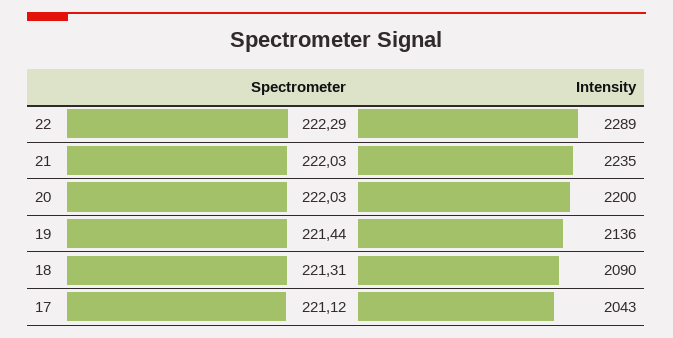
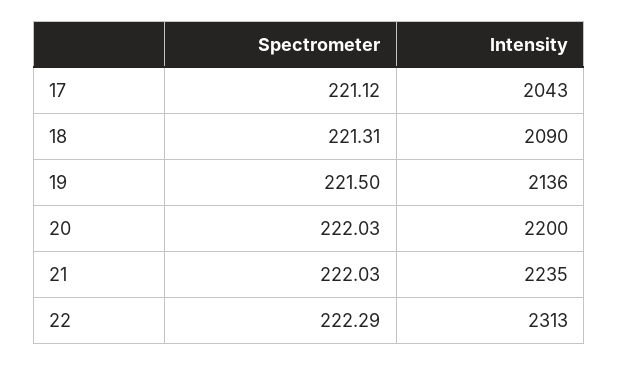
Intensity, 22: 2289 -> 2313
Spectrometer, 19: 221.44 -> 221.5

